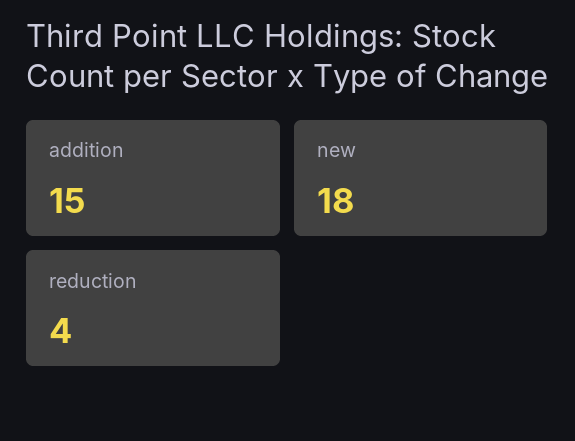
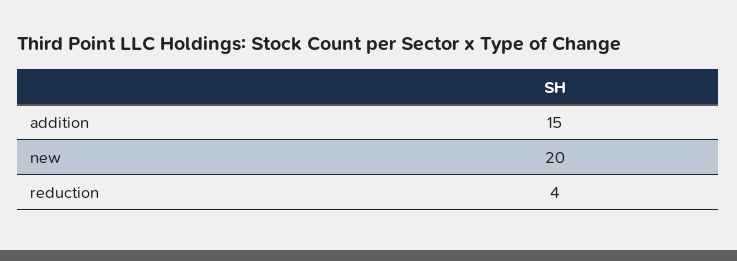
new: 18 -> 20

